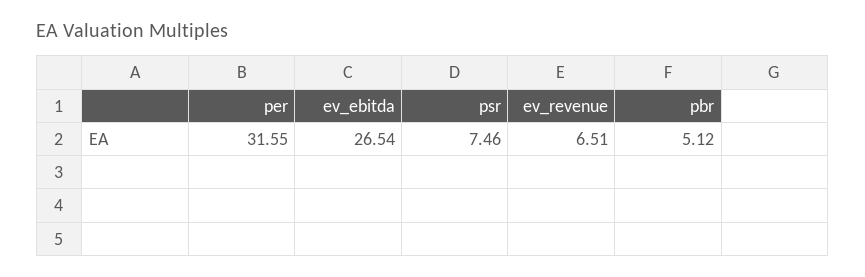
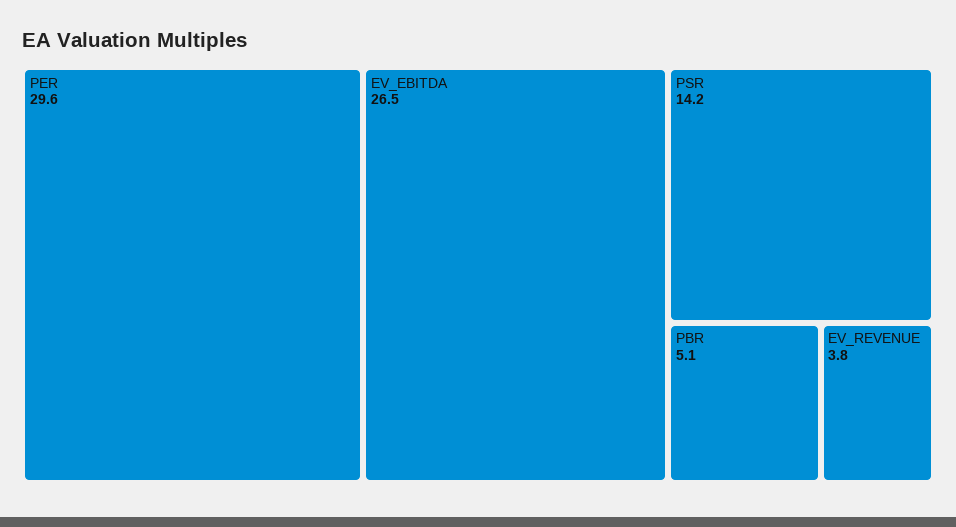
per: 31.55 -> 29.6
psr: 7.46 -> 14.2
ev_revenue: 6.51 -> 3.8

